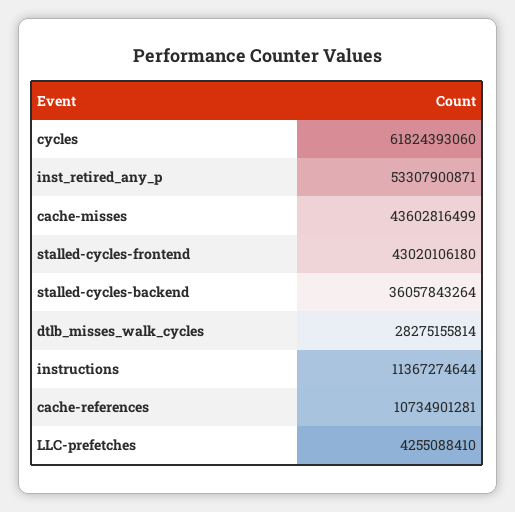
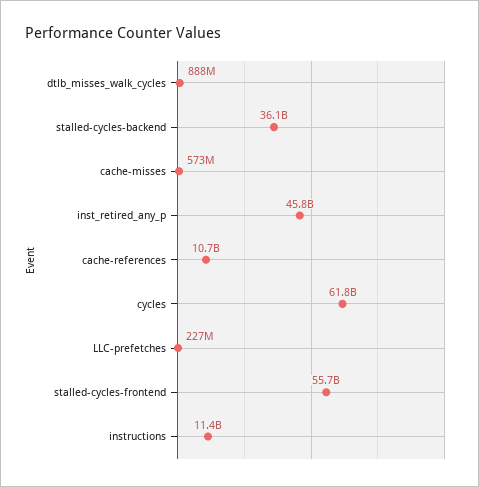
inst_retired_any_p: 53307900871 -> 45800000000
cache-misses: 43602816499 -> 573000000
stalled-cycles-frontend: 43020106180 -> 55700000000
dtlb_misses_walk_cycles: 28275155814 -> 888000000
LLC-prefetches: 4255088410 -> 227000000

